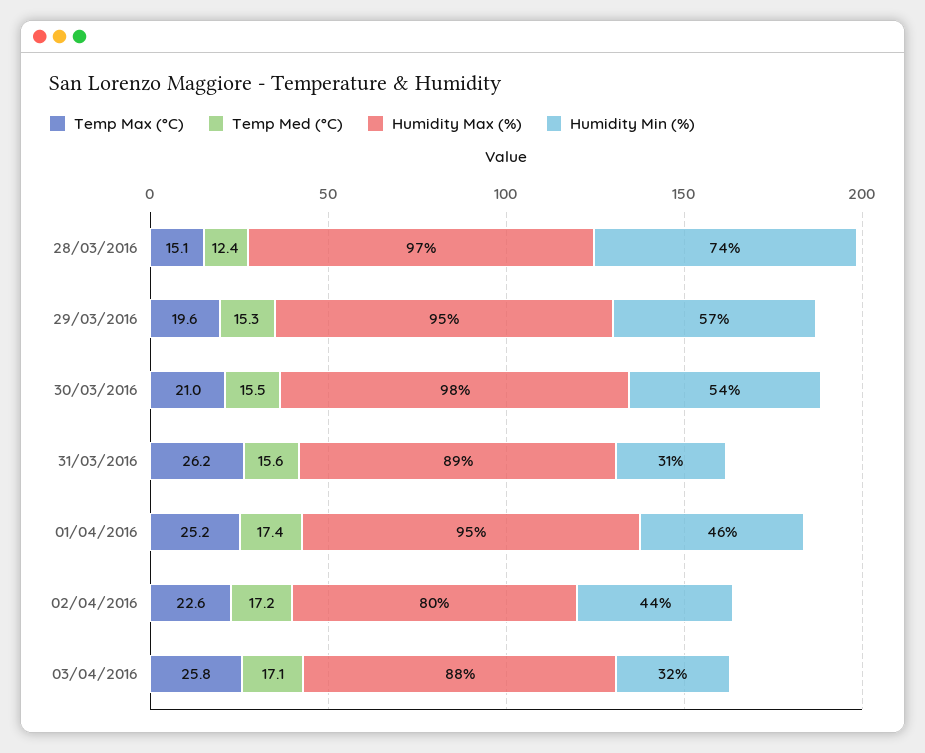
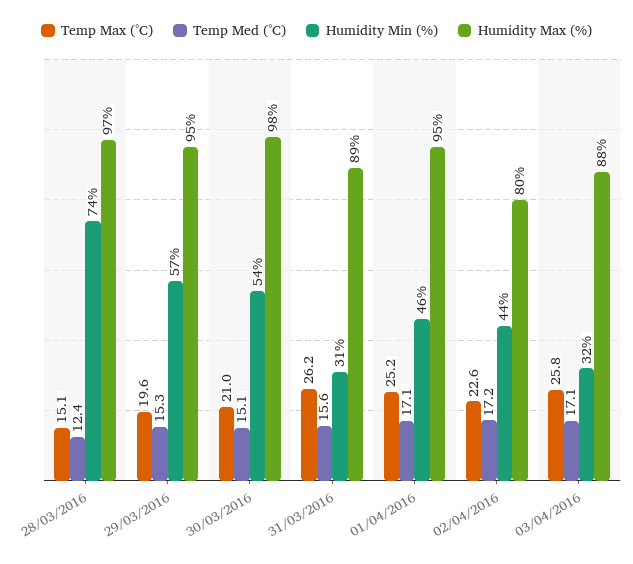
Temp Med (°C), 30/03/2016: 15.5 -> 15.1
Temp Med (°C), 01/04/2016: 17.4 -> 17.1

